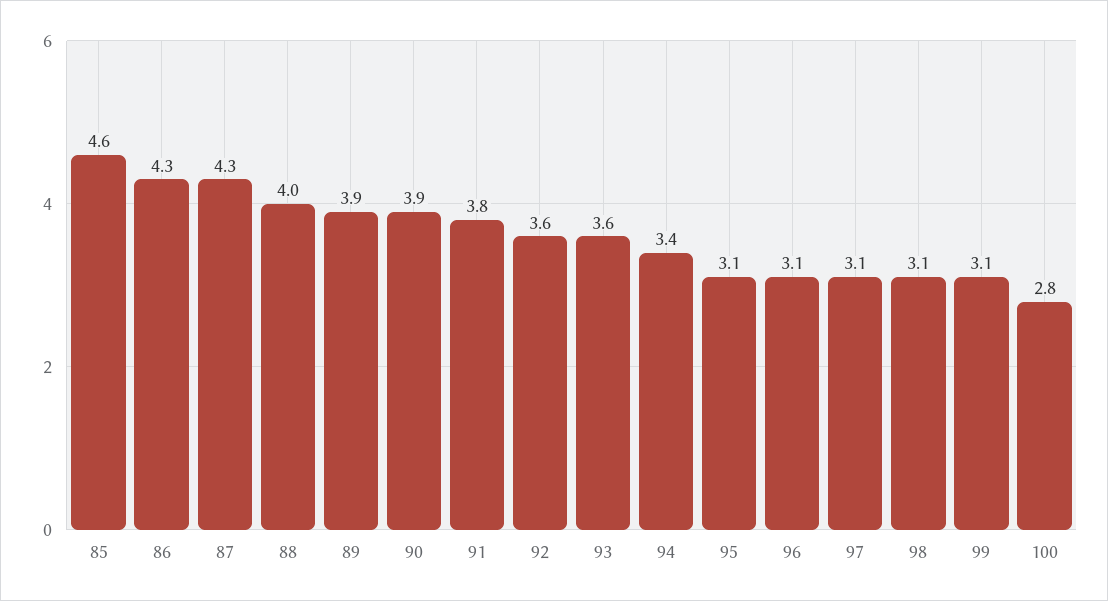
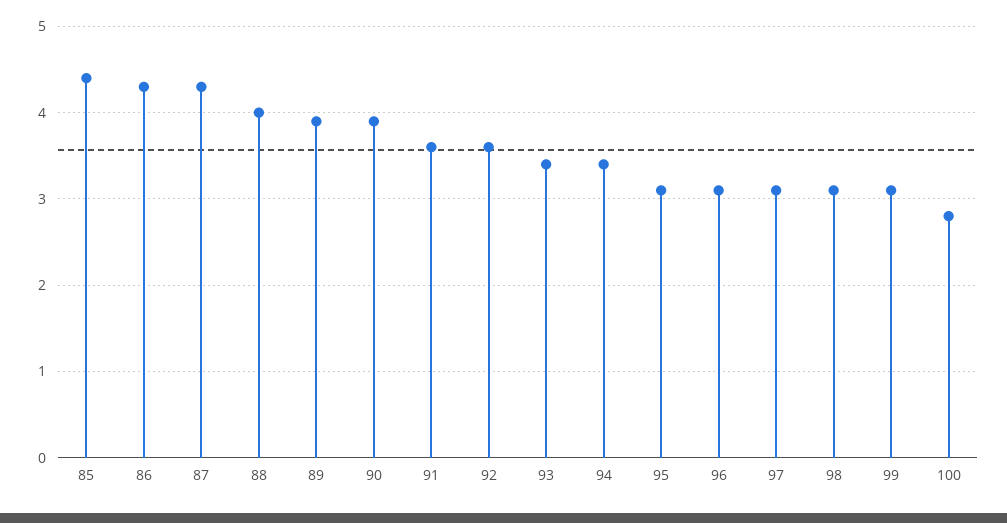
85: 4.6 -> 4.4
91: 3.8 -> 3.6
93: 3.6 -> 3.4

